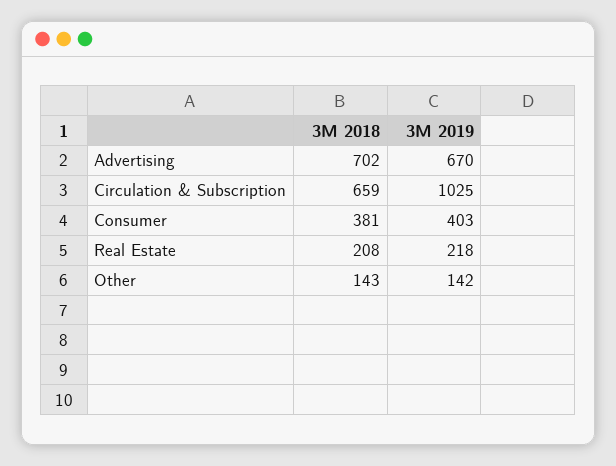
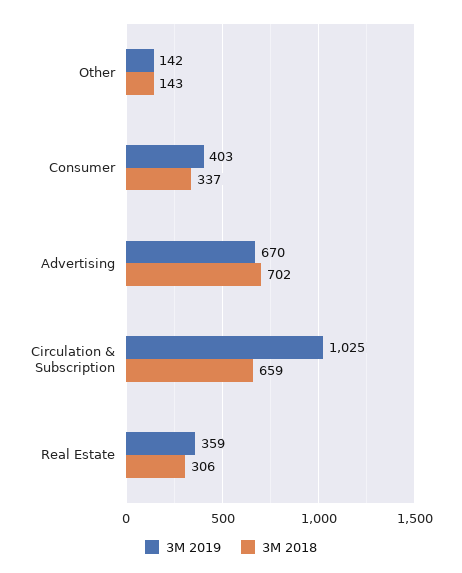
3M 2018, Consumer: 381 -> 337
3M 2018, Real Estate: 208 -> 306
3M 2019, Real Estate: 218 -> 359

